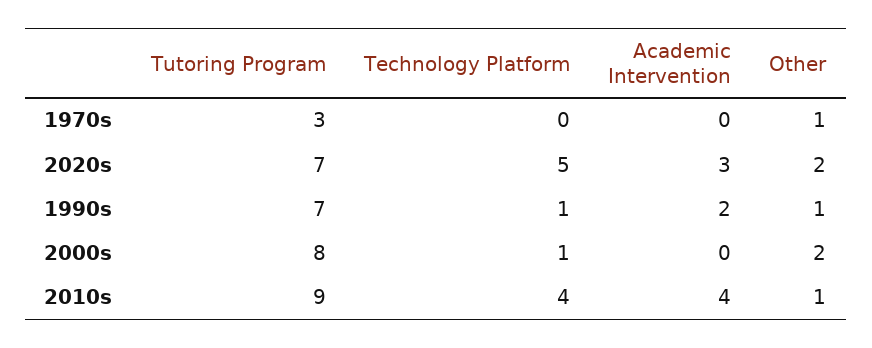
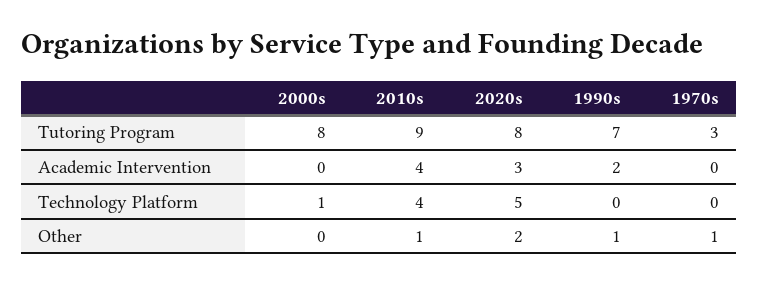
Tutoring Program, 2020s: 7 -> 8
Technology Platform, 1990s: 1 -> 0
Other, 2000s: 2 -> 0

